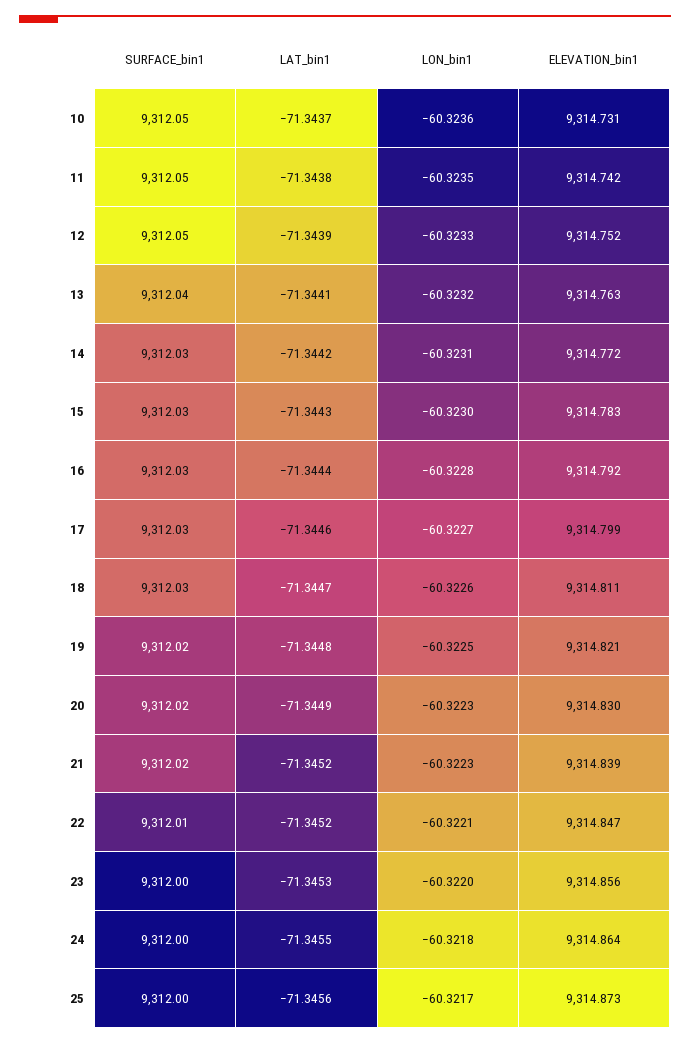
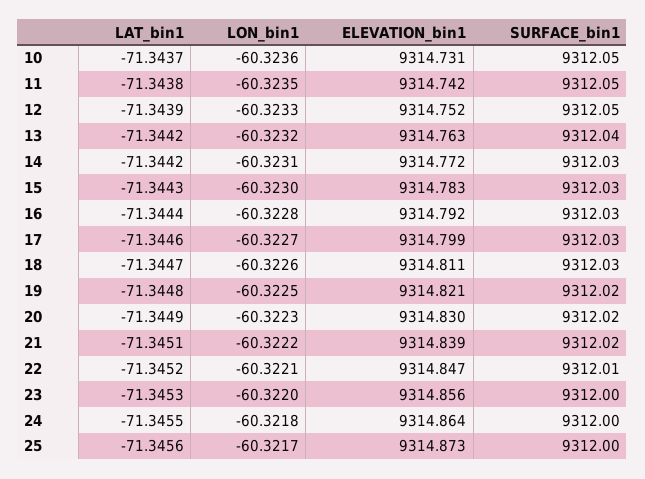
LAT_bin1, 13: -71.3441 -> -71.3442
LAT_bin1, 21: -71.3452 -> -71.3451
LON_bin1, 21: -60.3223 -> -60.3222

